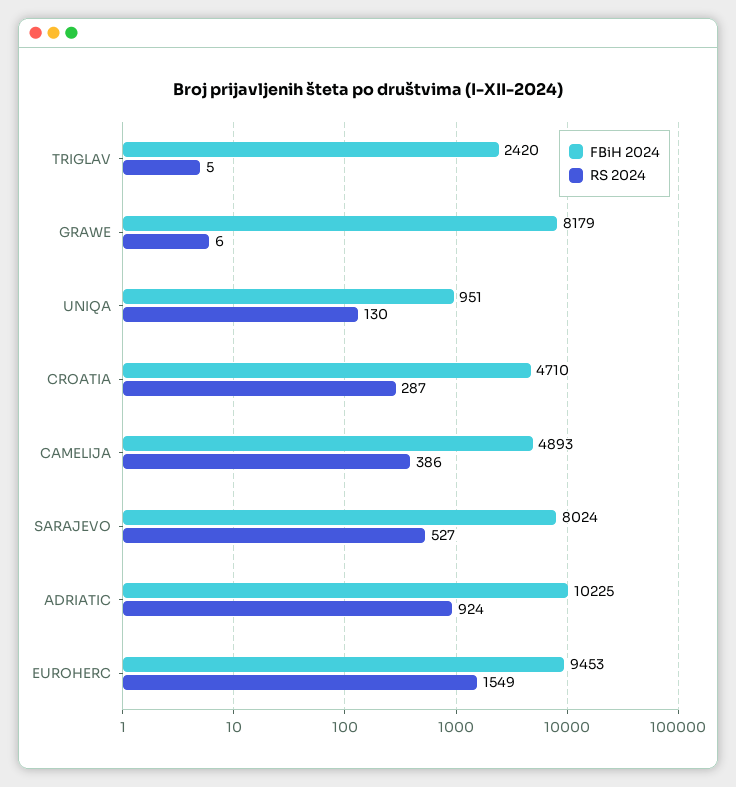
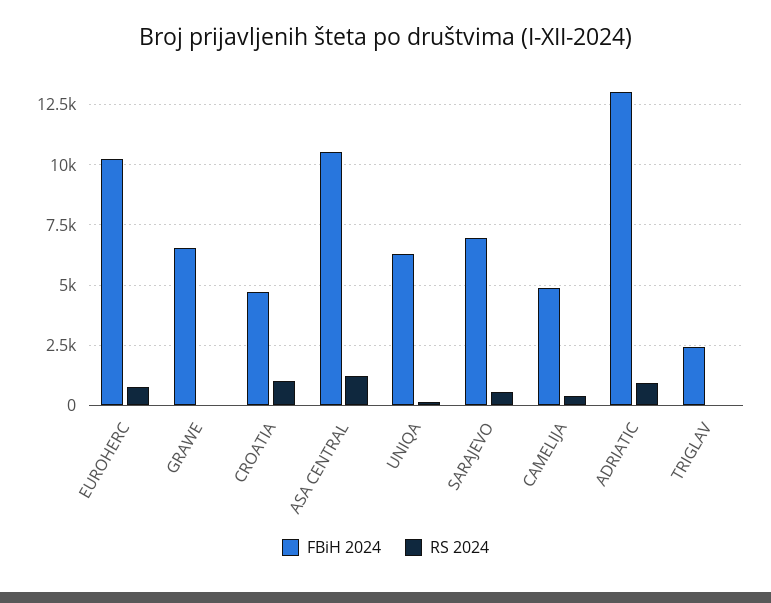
FBiH 2024, GRAWE: 8179 -> 6500
FBiH 2024, UNIQA: 951 -> 6250
RS 2024, CROATIA: 287 -> 1000
FBiH 2024, SARAJEVO: 8024 -> 7000
FBiH 2024, ADRIATIC: 10225 -> 13000
FBiH 2024, EUROHERC: 9453 -> 10250
RS 2024, EUROHERC: 1549 -> 750
FBiH 2024, ASA CENTRAL: none -> 10500
RS 2024, ASA CENTRAL: none -> 1250

